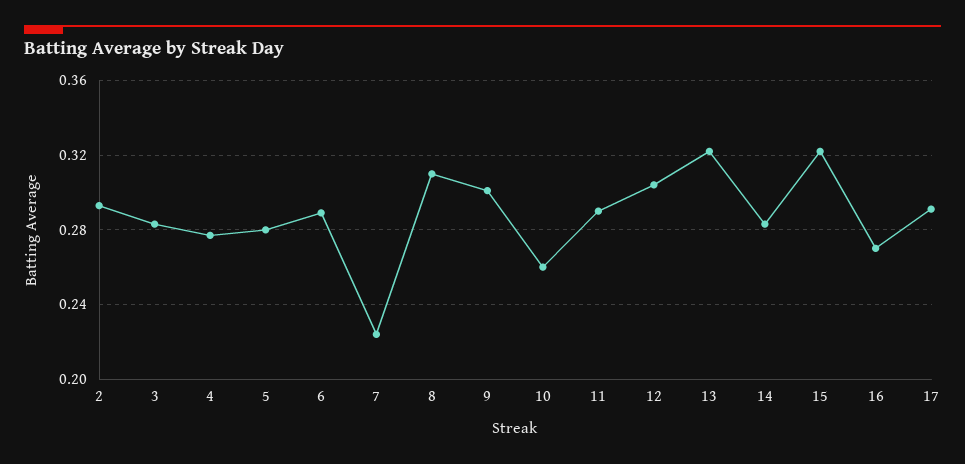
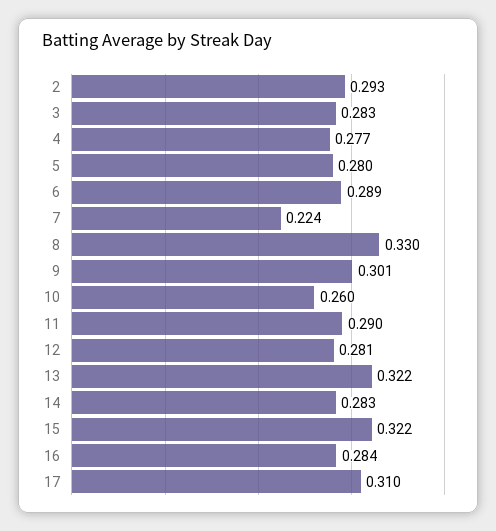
8: 0.31 -> 0.33
12: 0.305 -> 0.281
16: 0.27 -> 0.284
17: 0.29 -> 0.31

